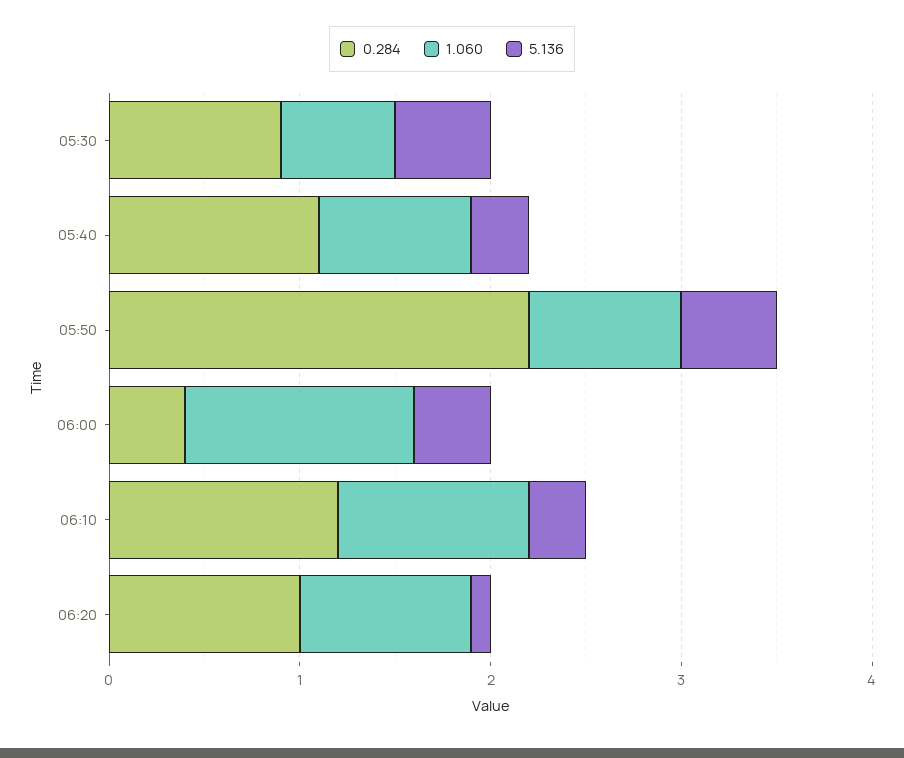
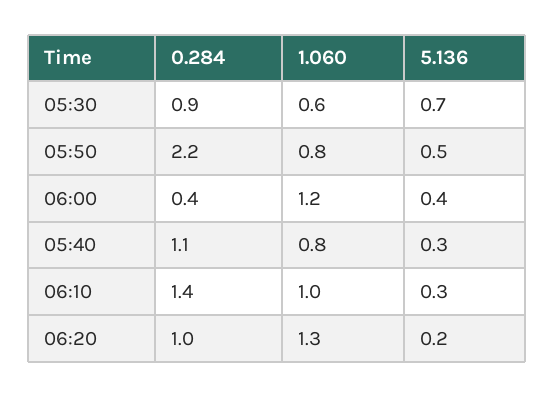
5.136, 05:30: 0.5 -> 0.7
0.284, 06:10: 1.2 -> 1.4
1.060, 06:20: 0.9 -> 1.3
5.136, 06:20: 0.1 -> 0.2

